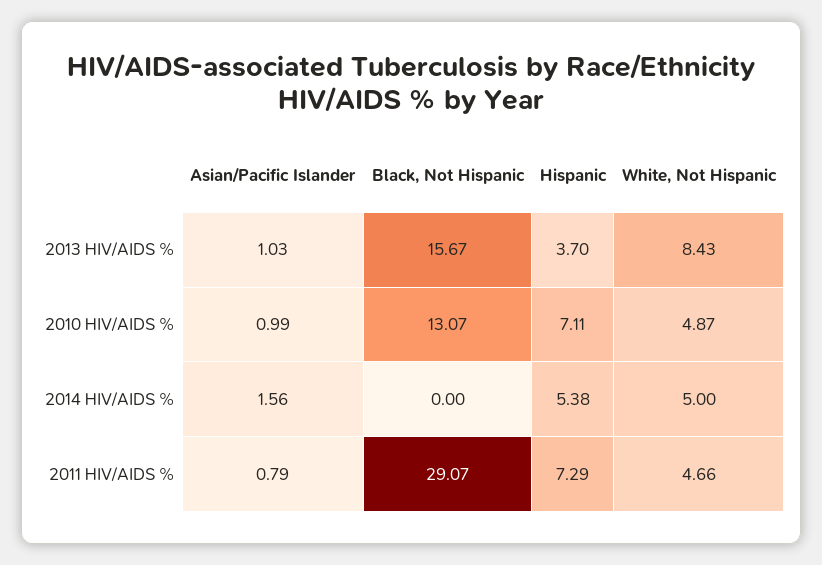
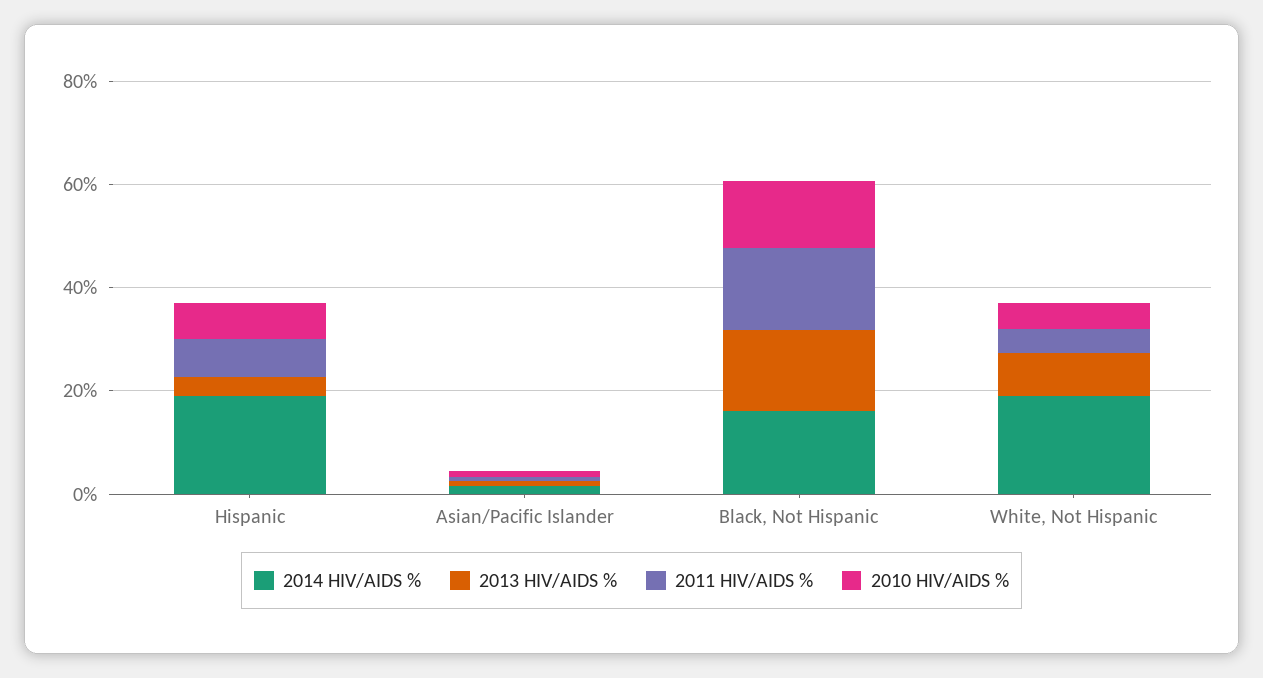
2014 HIV/AIDS %, Black, Not Hispanic: 0 -> 15
2014 HIV/AIDS %, Hispanic: 5.38 -> 20
2014 HIV/AIDS %, White, Not Hispanic: 5 -> 20
2011 HIV/AIDS %, Black, Not Hispanic: 29.07 -> 15

